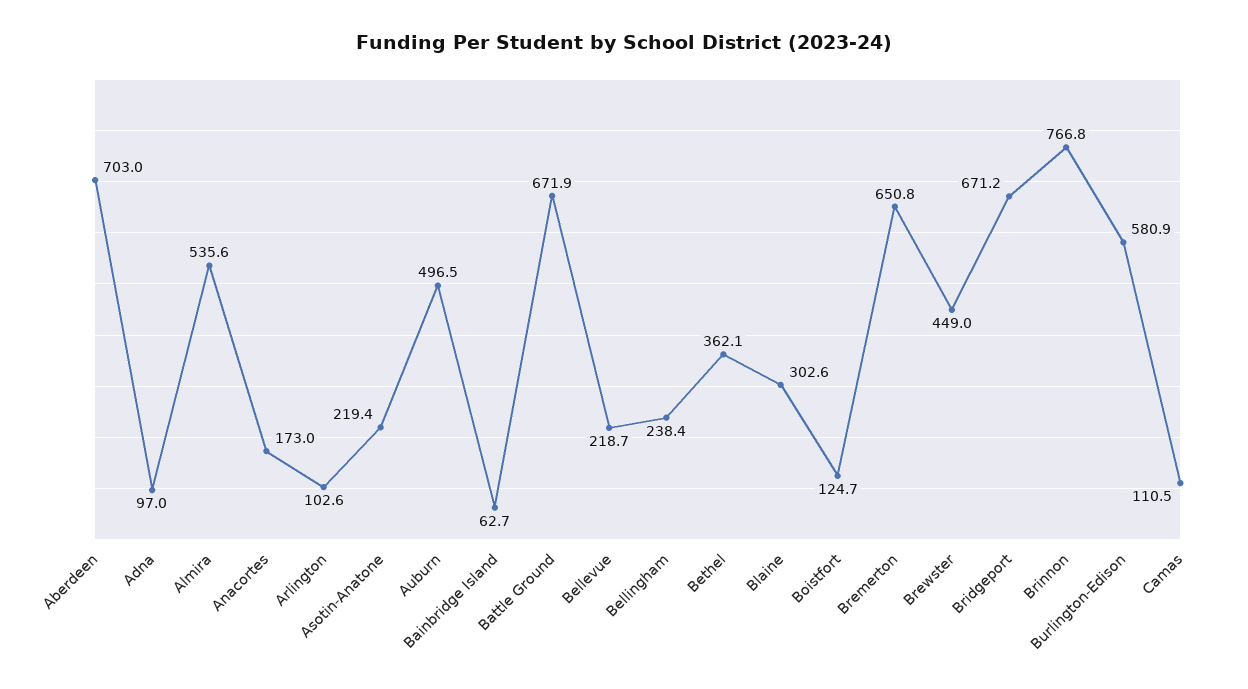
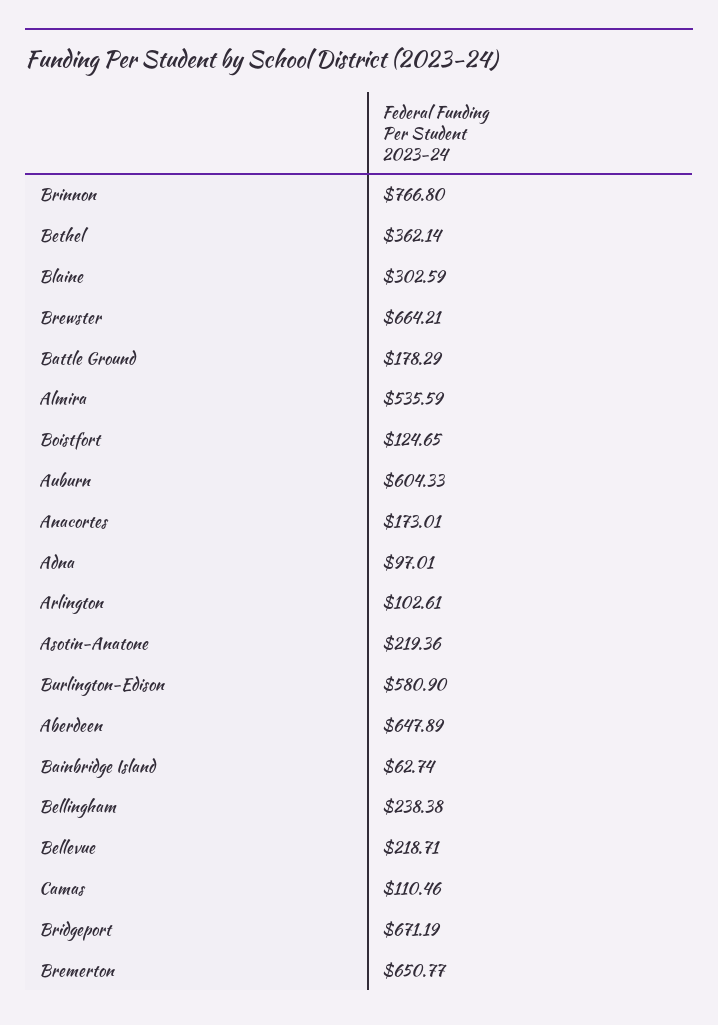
Aberdeen: 703 -> 647.89
Auburn: 496.5 -> 604.33
Battle Ground: 671.9 -> 178.29
Brewster: 449 -> 664.21

